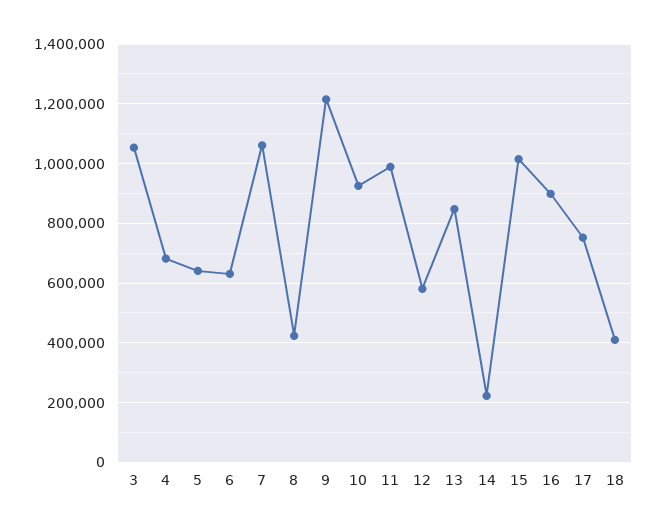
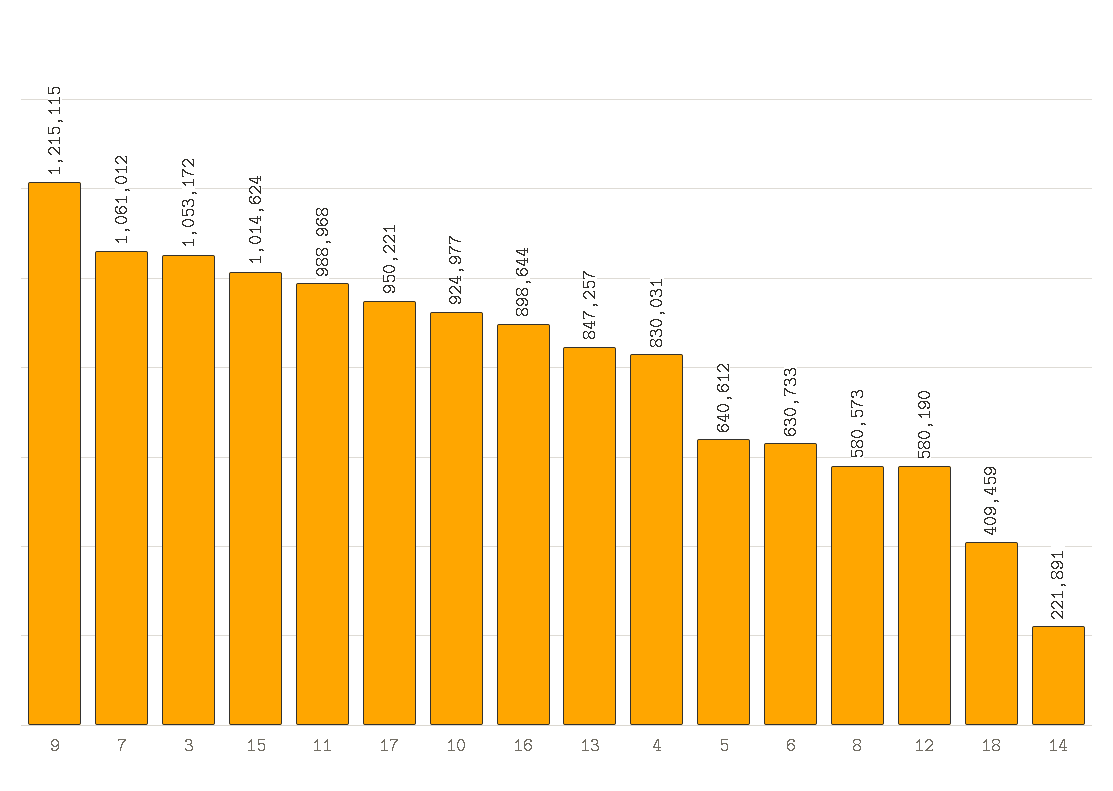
4: 675000 -> 830031
8: 425000 -> 580573
17: 750000 -> 950221

